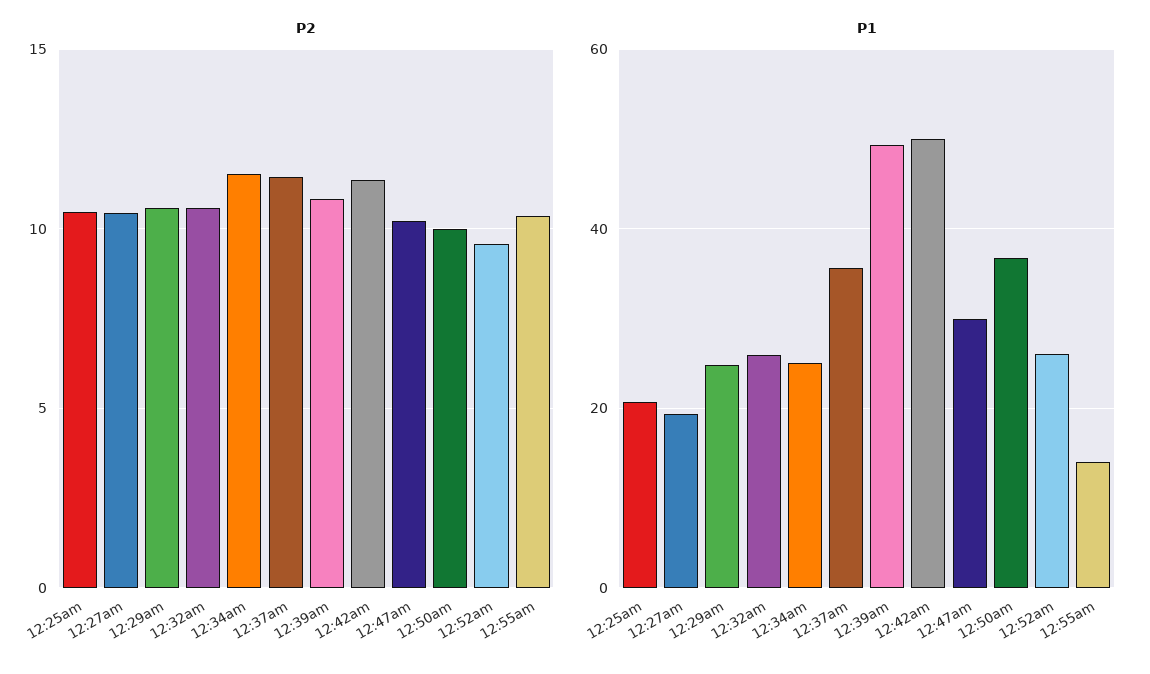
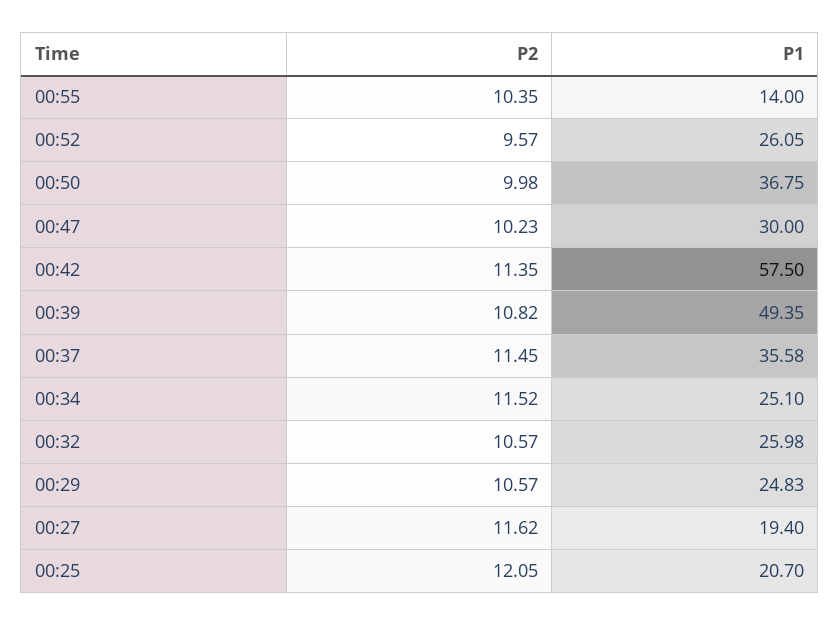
P2, 12:25am: 10.5 -> 12.05
P2, 12:27am: 10.5 -> 11.62
P1, 12:42am: 50 -> 57.5

